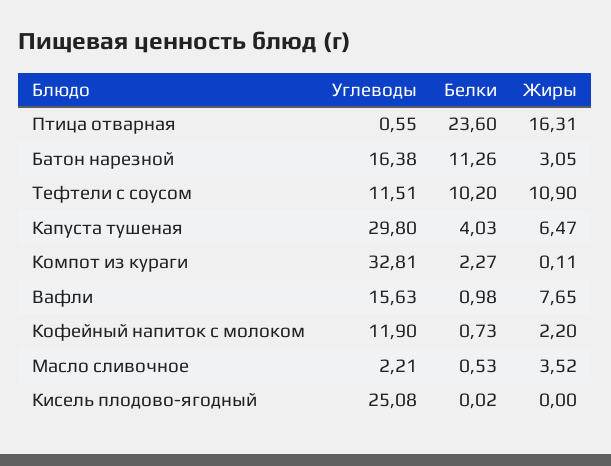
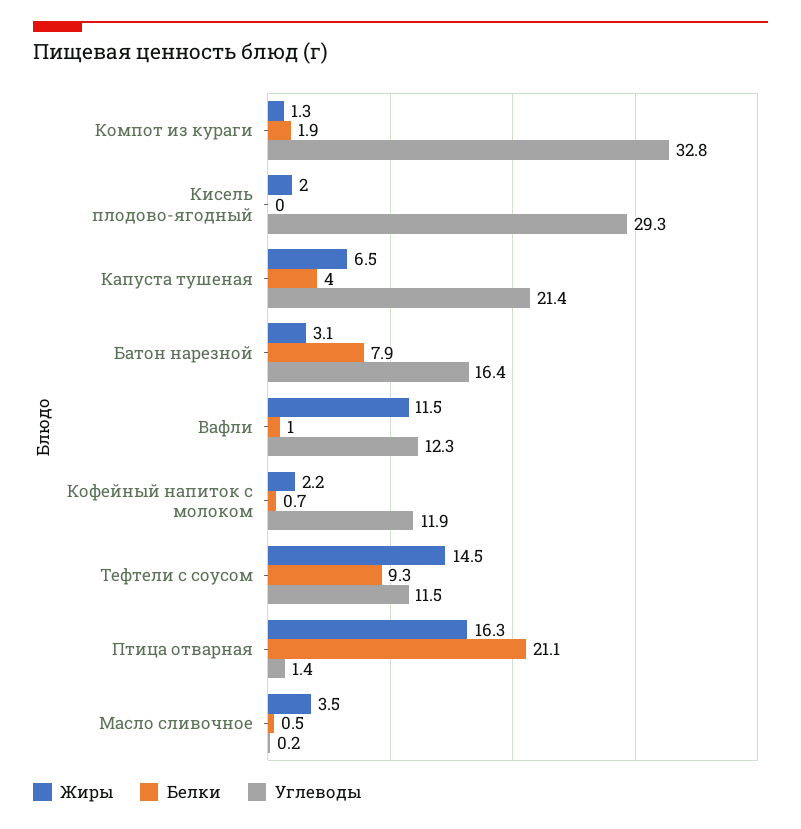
Углеводы, Птица отварная: 0.55 -> 1.4
Белки, Птица отварная: 23.6 -> 21.1
Белки, Батон нарезной: 11.26 -> 7.9
Белки, Тефтели с соусом: 10.2 -> 9.3
Жиры, Тефтели с соусом: 10.9 -> 14.5
Углеводы, Капуста тушеная: 29.8 -> 21.4
Белки, Компот из кураги: 2.27 -> 1.9
Жиры, Компот из кураги: 0.11 -> 1.3
Углеводы, Вафли: 15.63 -> 12.3
Жиры, Вафли: 7.65 -> 11.5
Углеводы, Масло сливочное: 2.21 -> 0.2
Углеводы, Кисель плодово-ягодный: 25.08 -> 29.3
Жиры, Кисель плодово-ягодный: 0 -> 2

